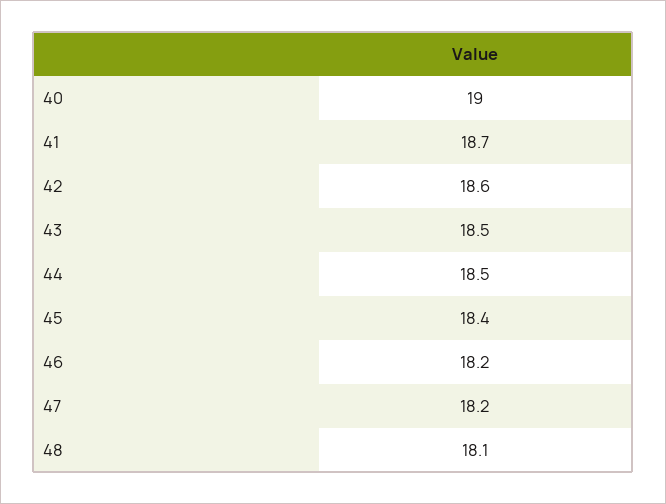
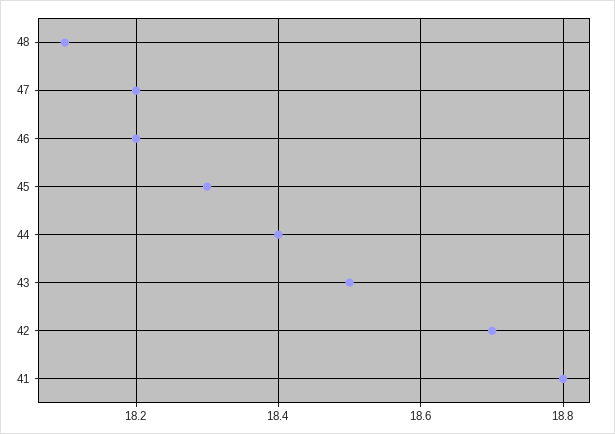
40: 19 -> none
41: 18.7 -> 18.8
42: 18.6 -> 18.7
44: 18.5 -> 18.4
45: 18.4 -> 18.3

